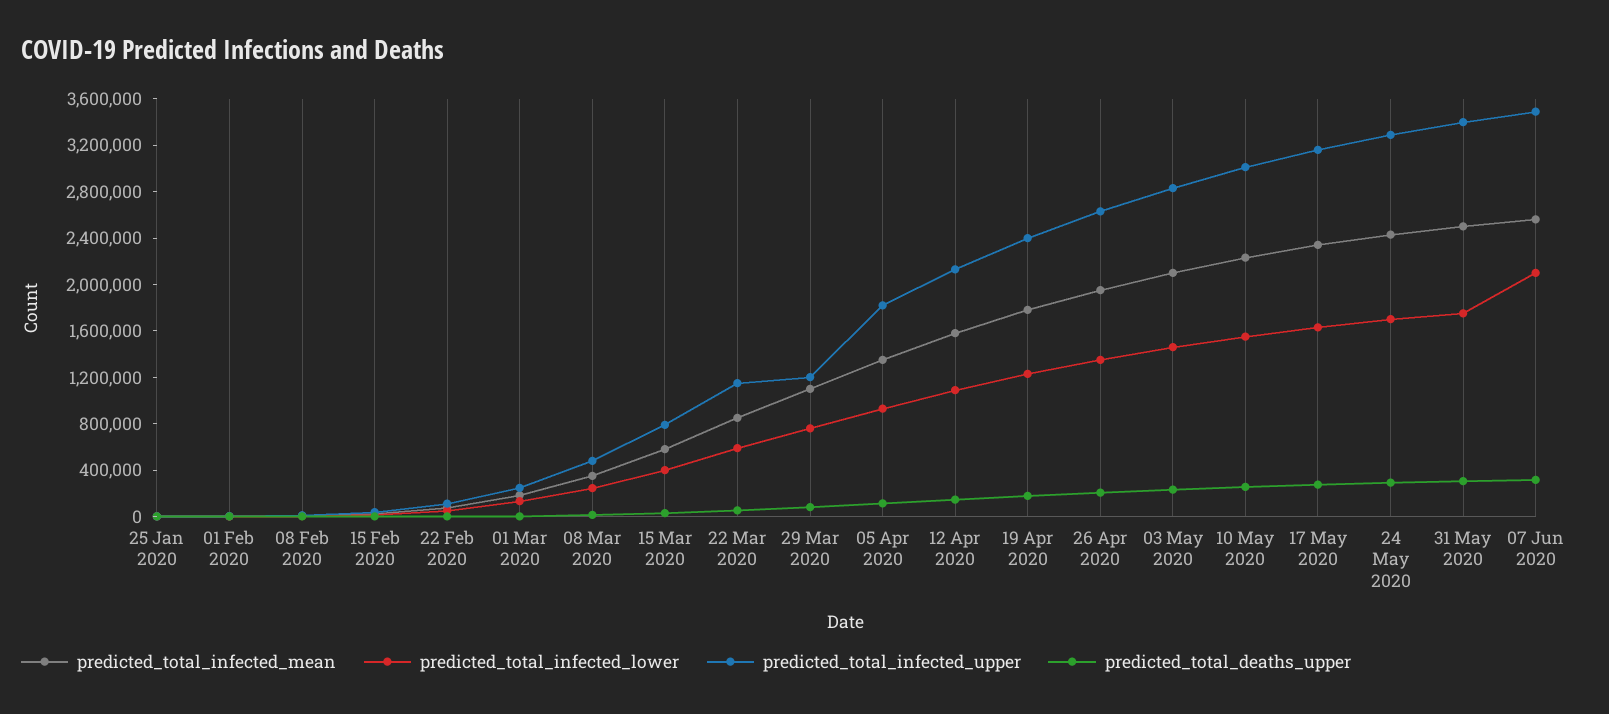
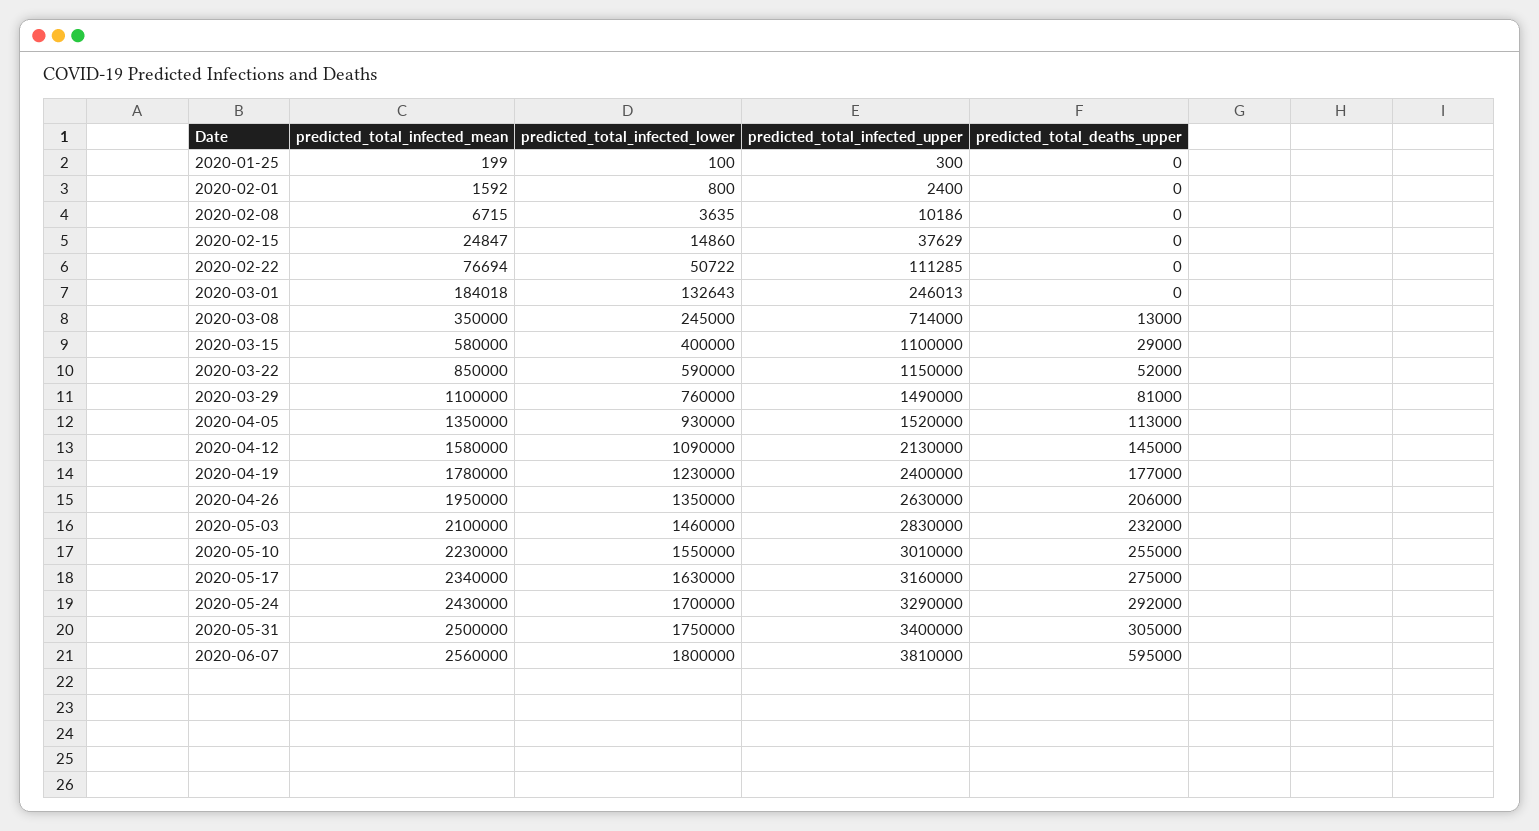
predicted_total_infected_upper, 08 Mar 2020: 500000 -> 714000
predicted_total_infected_upper, 15 Mar 2020: 800000 -> 1100000
predicted_total_infected_upper, 29 Mar 2020: 1200000 -> 1490000
predicted_total_infected_upper, 05 Apr 2020: 1800000 -> 1520000
predicted_total_infected_lower, 07 Jun 2020: 2100000 -> 1800000
predicted_total_infected_upper, 07 Jun 2020: 3500000 -> 3810000
predicted_total_deaths_upper, 07 Jun 2020: 300000 -> 595000

